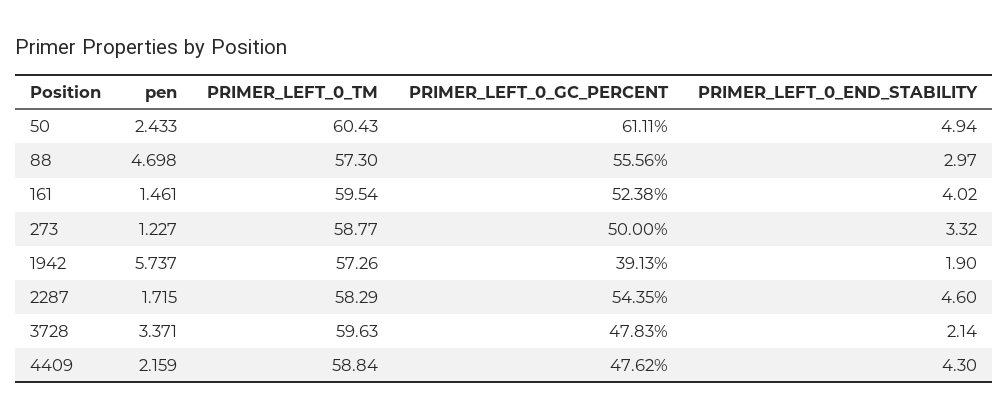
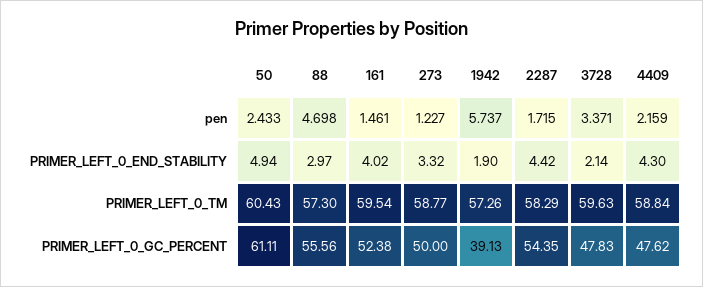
PRIMER_LEFT_0_END_STABILITY, 2287: 4.6 -> 4.42

